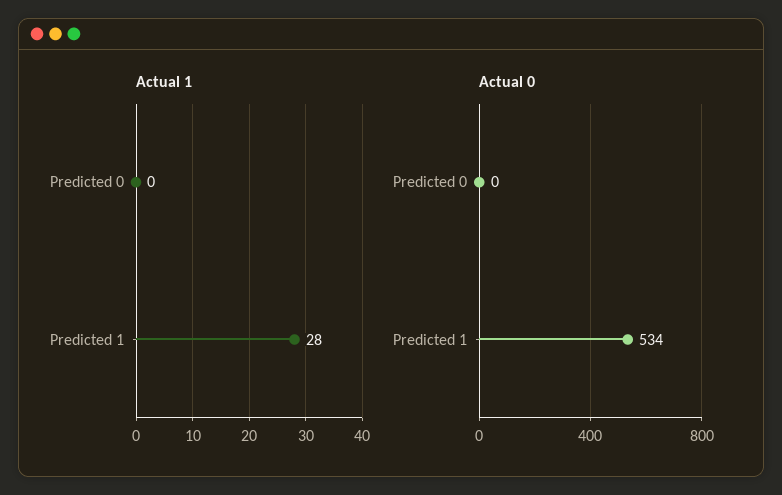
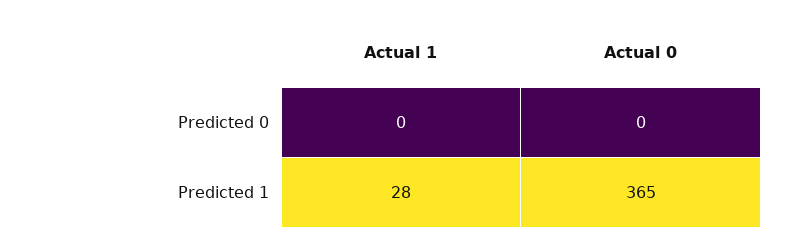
Actual 0, Predicted 1: 534 -> 365

